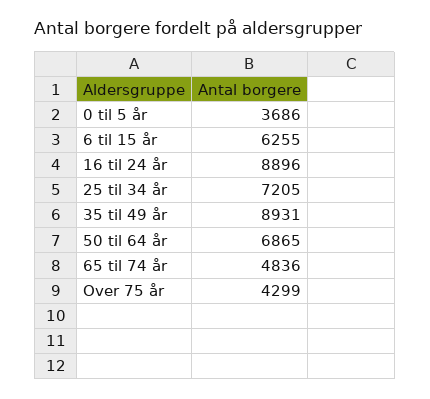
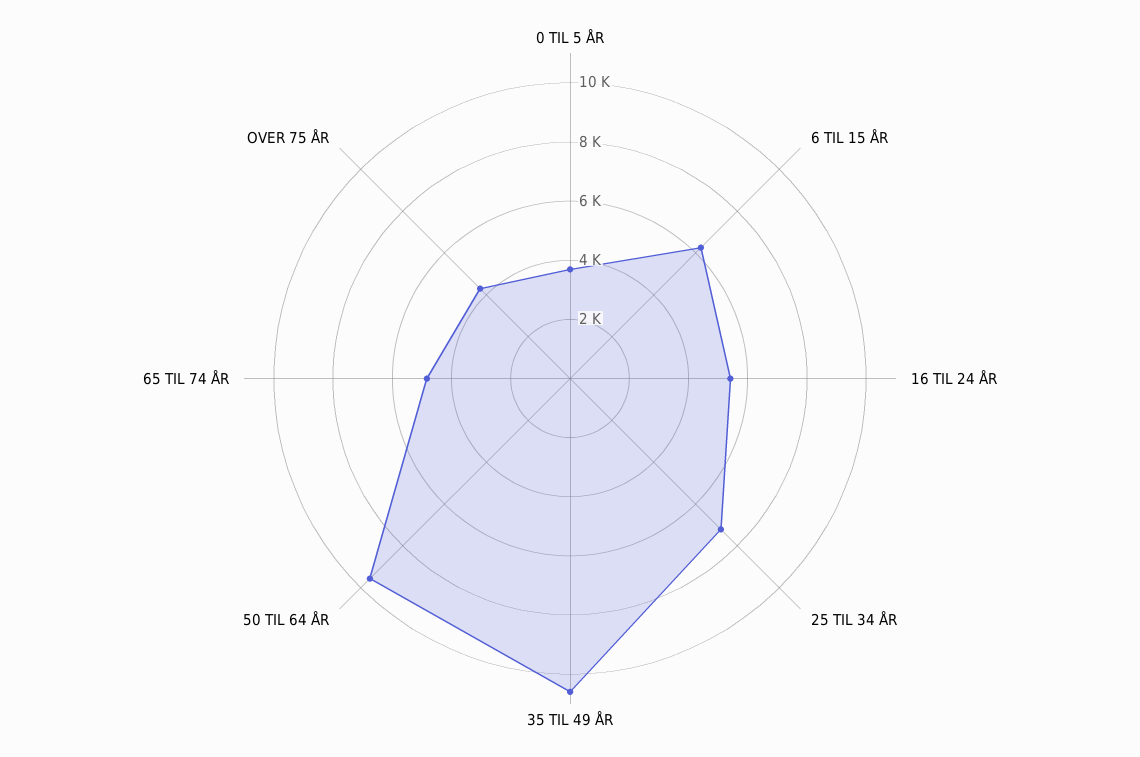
16 til 24 år: 8896 -> 5500
35 til 49 år: 8931 -> 10500
50 til 64 år: 6865 -> 9500

